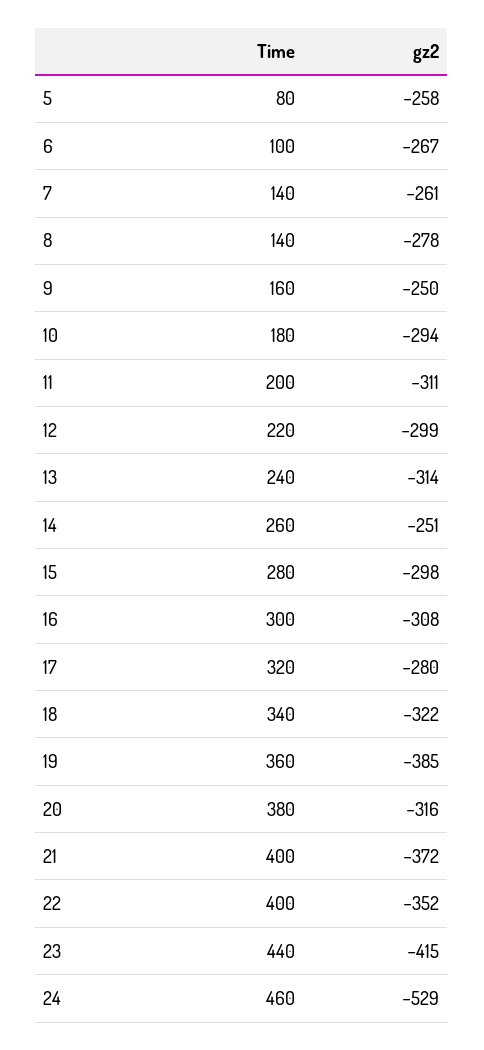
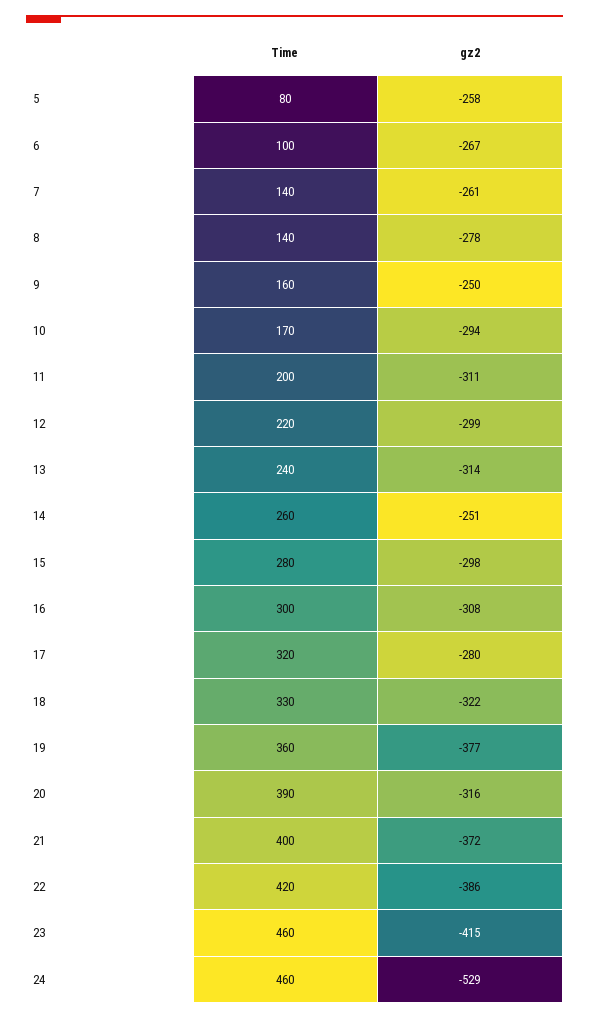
Time, 10: 180 -> 170
Time, 18: 340 -> 330
gz2, 19: -385 -> -377
Time, 20: 380 -> 390
Time, 22: 400 -> 420
gz2, 22: -352 -> -386
Time, 23: 440 -> 460

